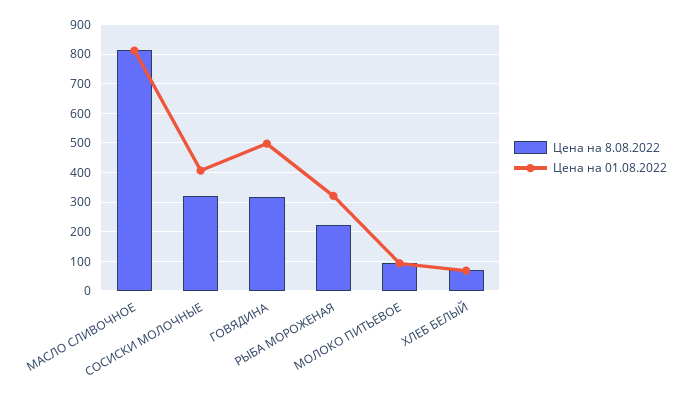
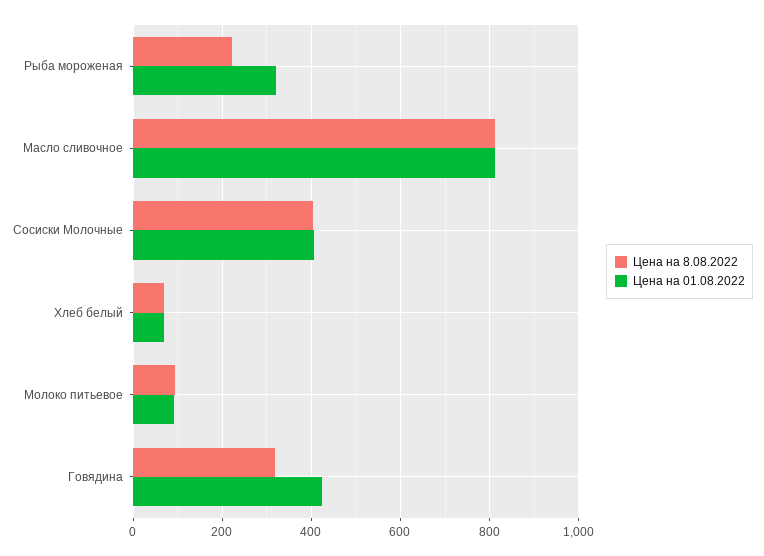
Цена на 8.08.2022, СОСИСКИ МОЛОЧНЫЕ: 325 -> 400
Цена на 01.08.2022, ГОВЯДИНА: 500 -> 420

